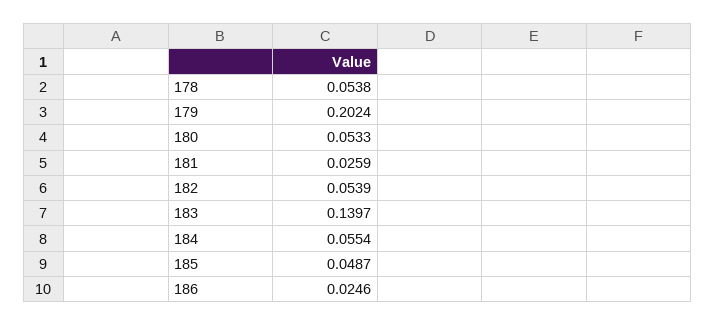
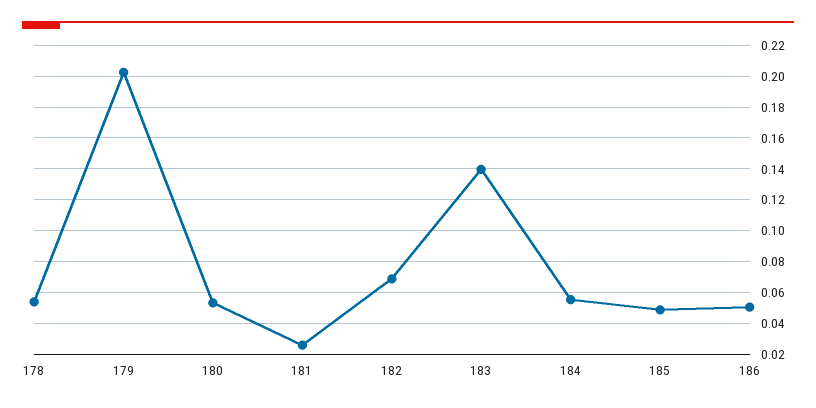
182: 0.0539 -> 0.07
186: 0.0246 -> 0.05

